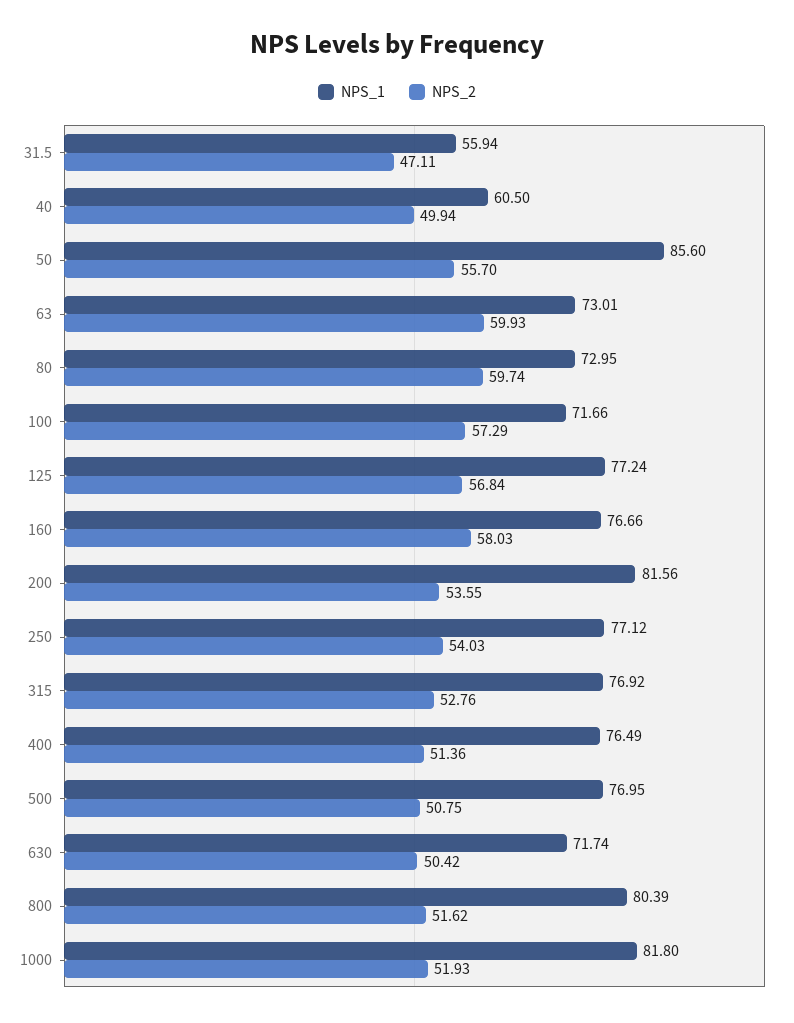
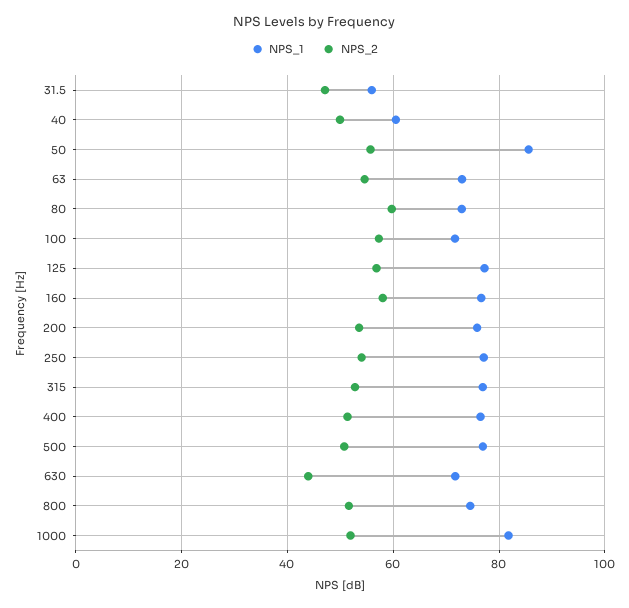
NPS_2, 63: 59.93 -> 54
NPS_1, 200: 81.56 -> 76
NPS_2, 630: 50.42 -> 44
NPS_1, 800: 80.39 -> 74

